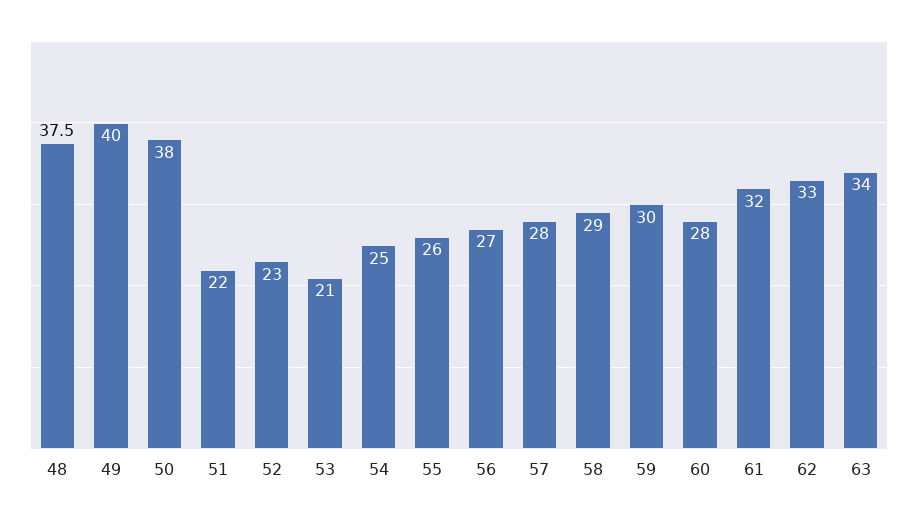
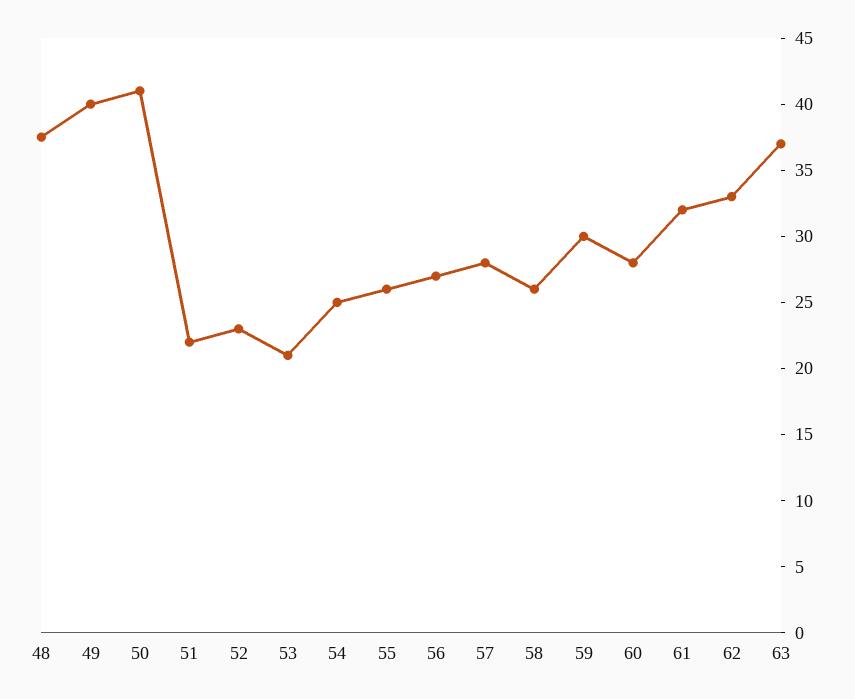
50: 38 -> 41
58: 29 -> 26
63: 34 -> 37

